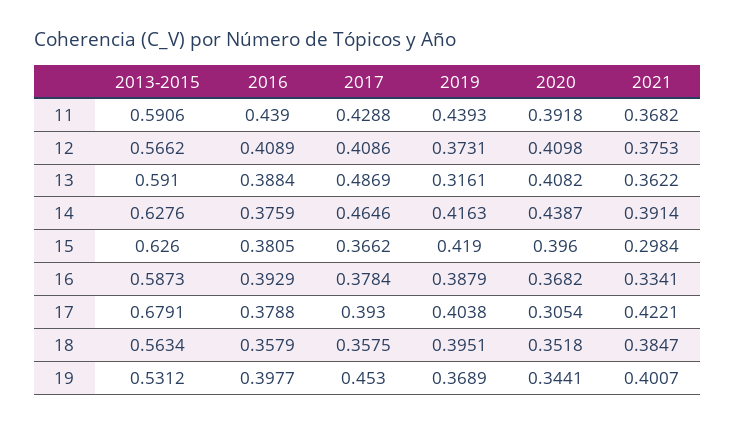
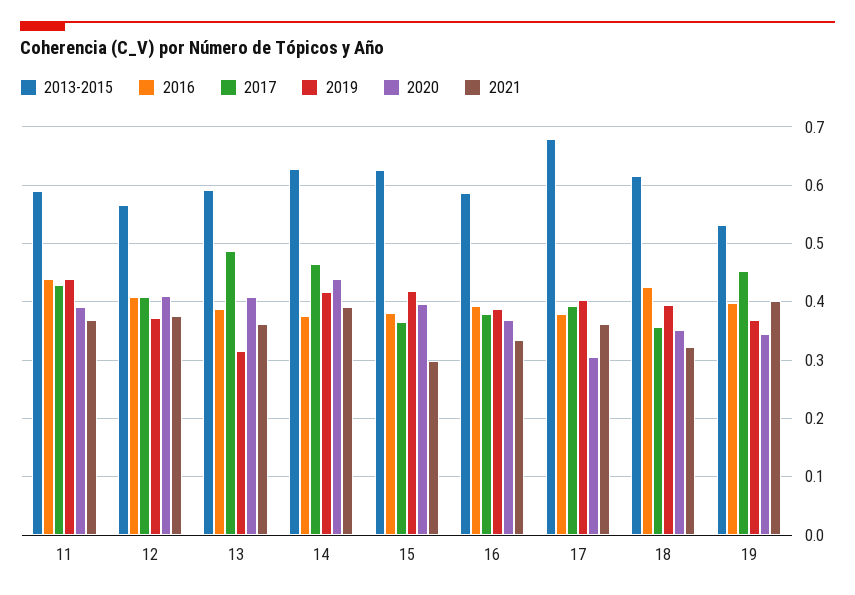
2021, 17: 0.4221 -> 0.36
2013-2015, 18: 0.5634 -> 0.62
2016, 18: 0.3579 -> 0.42
2021, 18: 0.3847 -> 0.32

